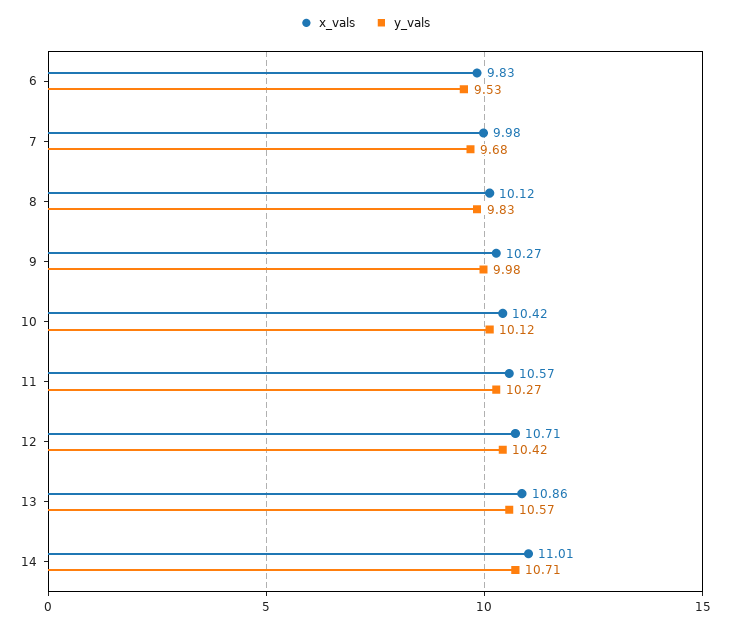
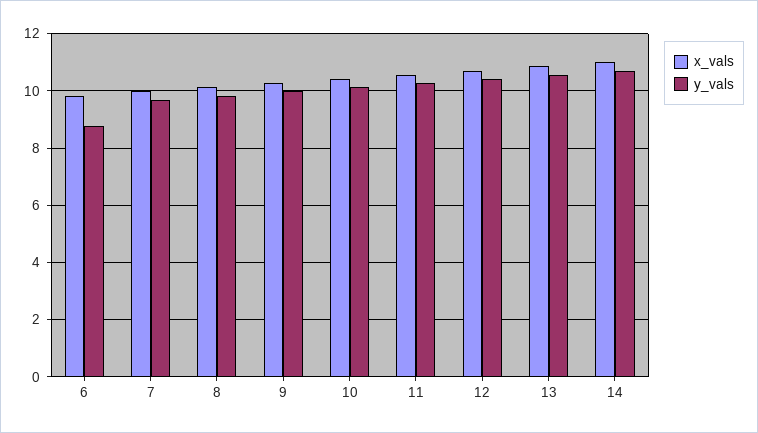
y_vals, 6: 9.53 -> 8.75

